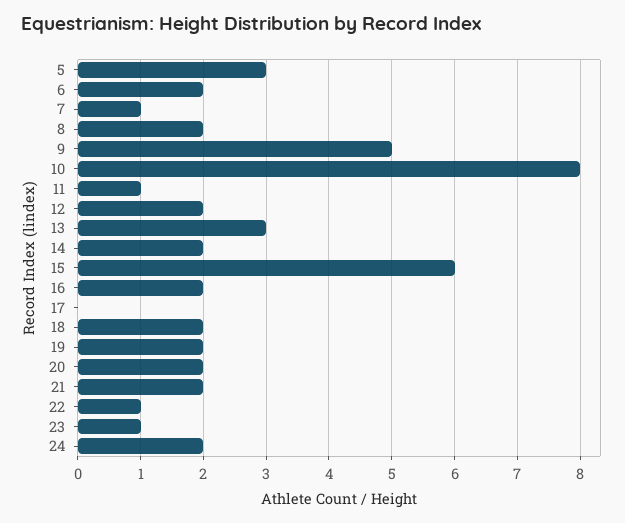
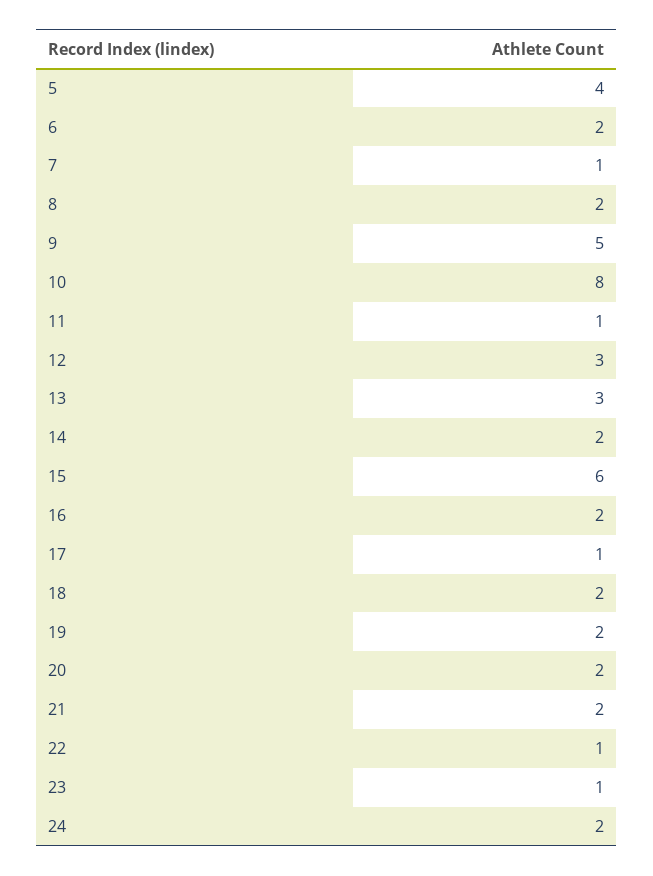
5: 3 -> 4
12: 2 -> 3
17: 0 -> 1

